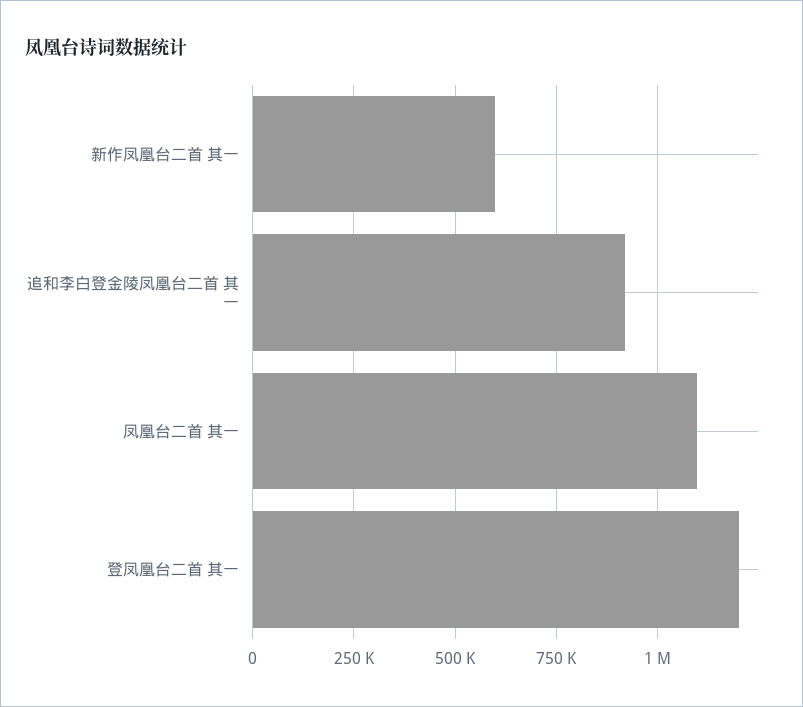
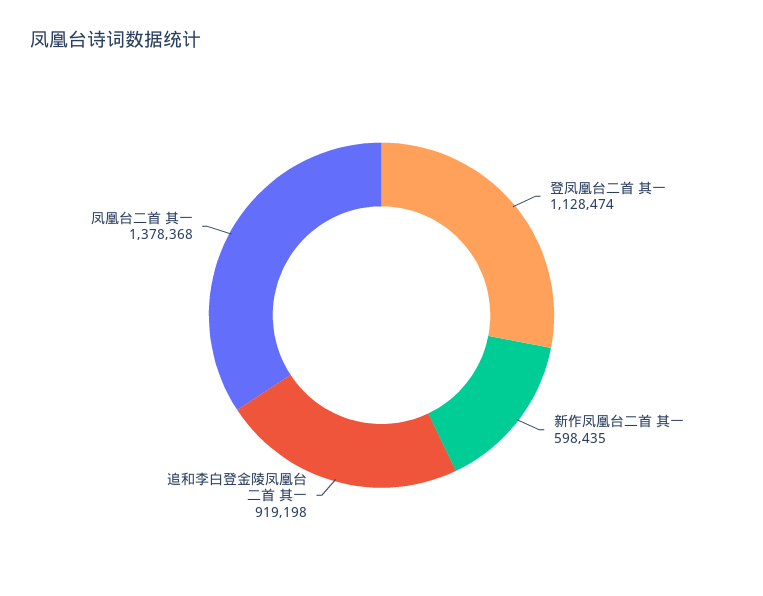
凤凰台二首 其一: 1100000 -> 1378368
登凤凰台二首 其一: 1200000 -> 1128474

